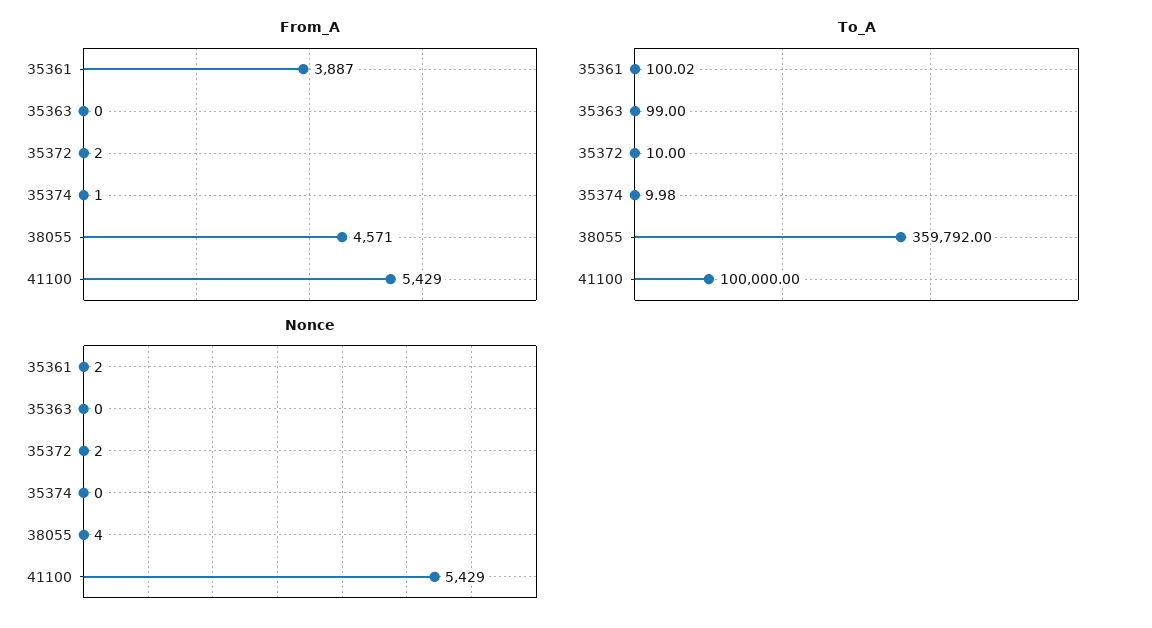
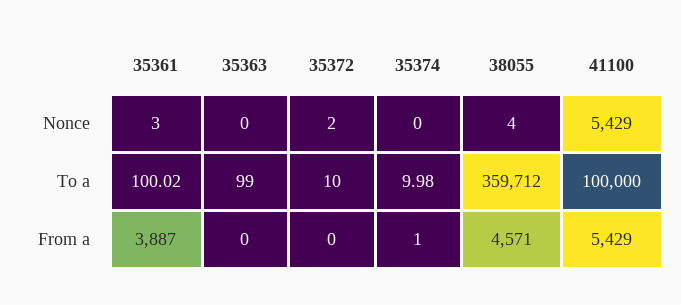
From_A, 35372: 2 -> 0
To_A, 38055: 359792 -> 359712
Nonce, 35361: 2 -> 3

